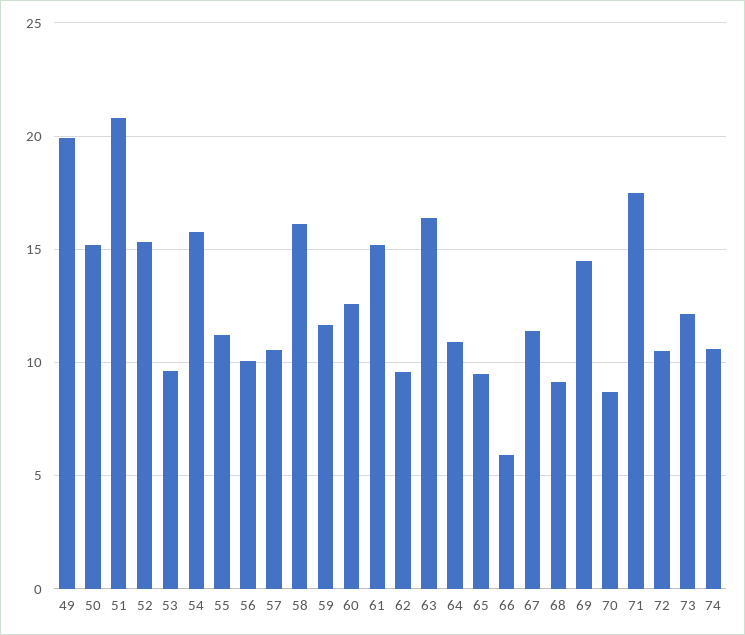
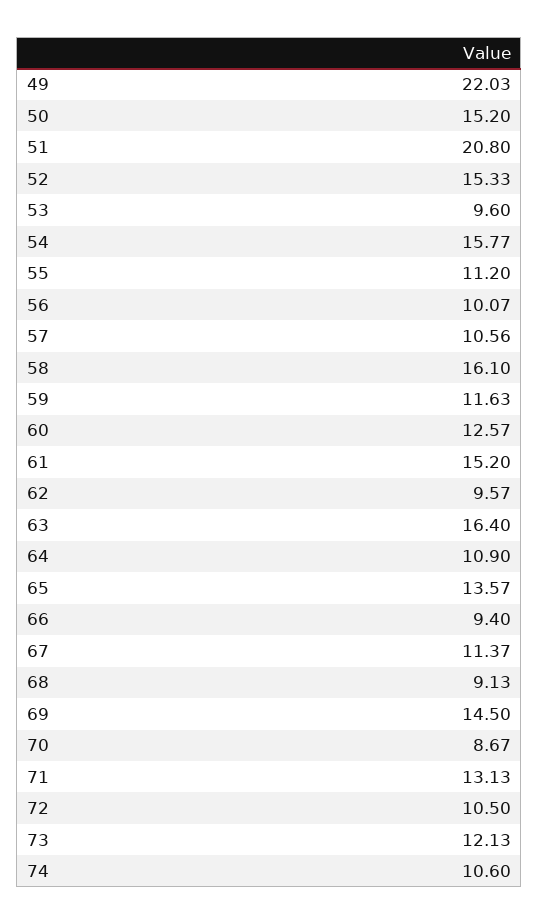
49: 20 -> 22.03
65: 9.5 -> 13.57
66: 6 -> 9.4
71: 17.5 -> 13.13

